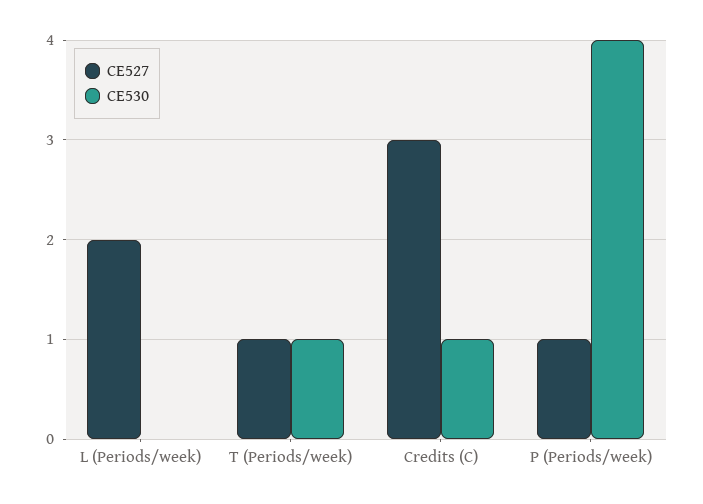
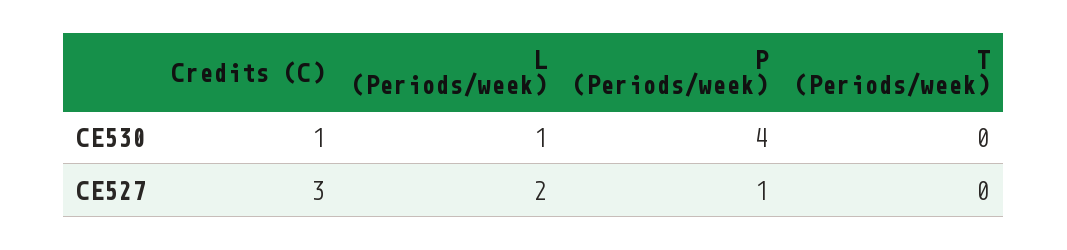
CE530, L (Periods/week): 0 -> 1
CE527, T (Periods/week): 1 -> 0
CE530, T (Periods/week): 1 -> 0

